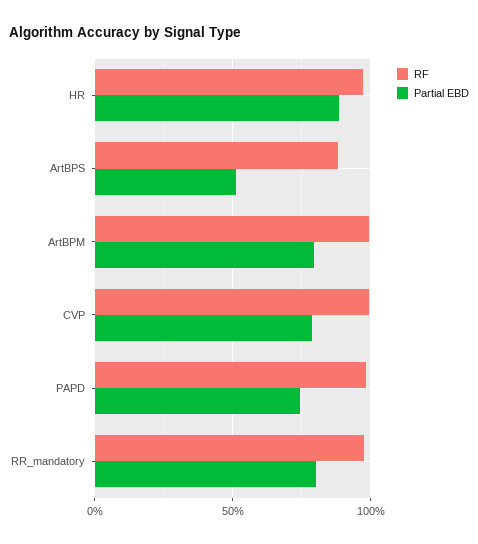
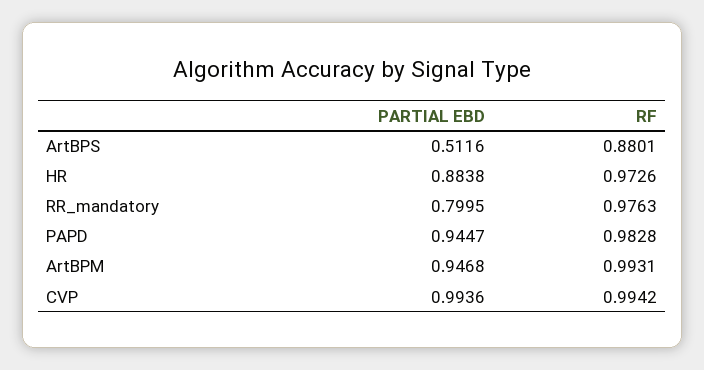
Partial EBD, ArtBPM: 0.8 -> 0.9468
Partial EBD, CVP: 0.8 -> 0.9936
Partial EBD, PAPD: 0.75 -> 0.9447

